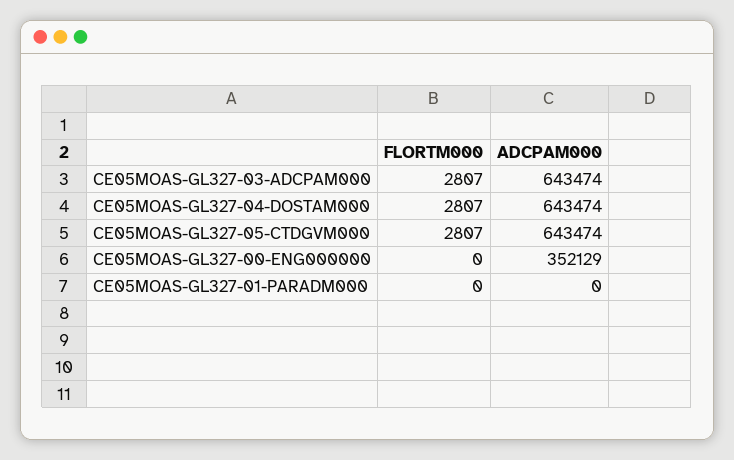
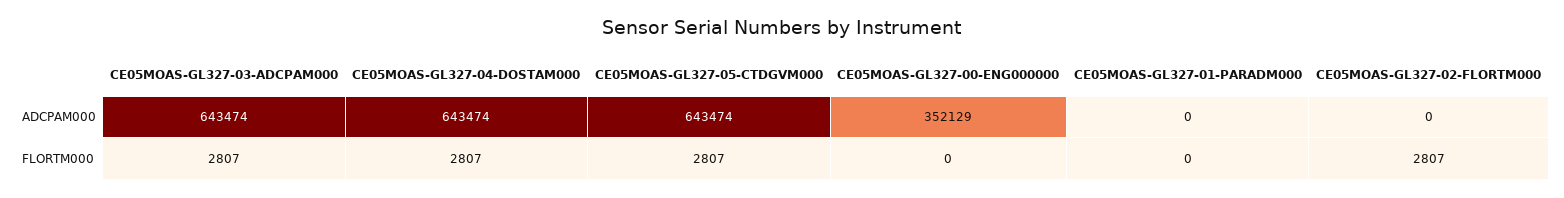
ADCPAM000, CE05MOAS-GL327-02-FLORTM000: none -> 0
FLORTM000, CE05MOAS-GL327-02-FLORTM000: none -> 2807

